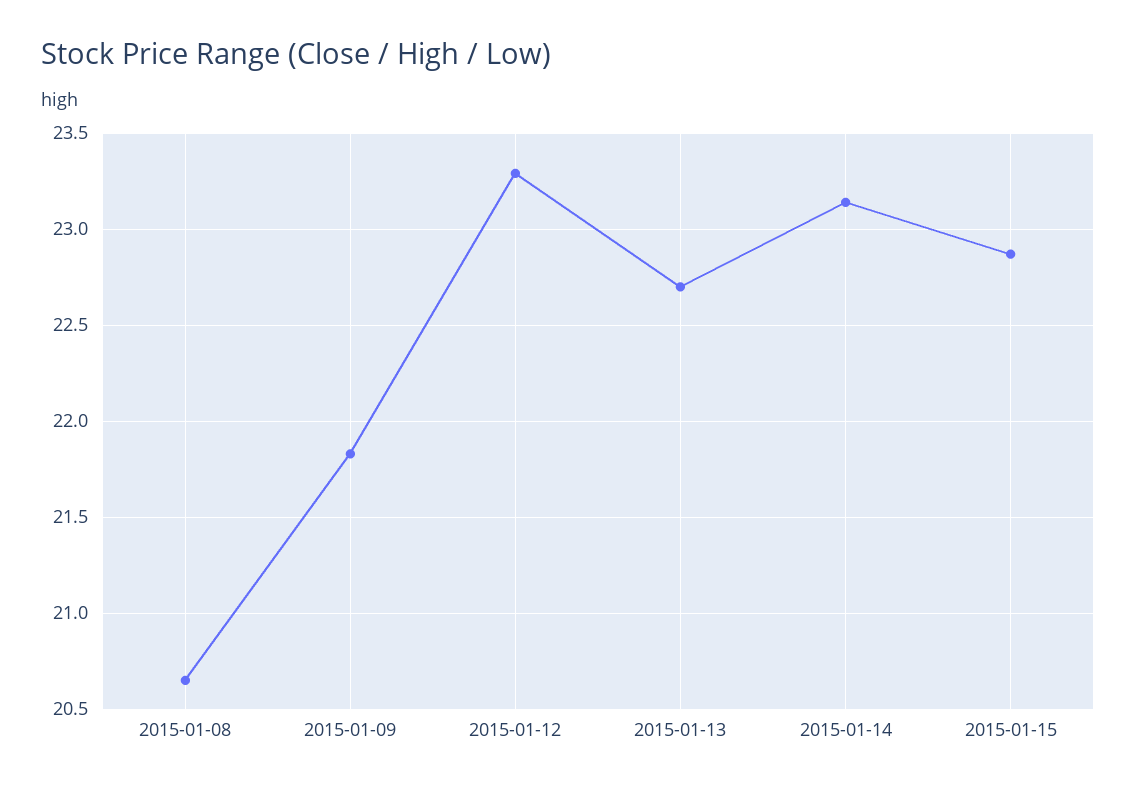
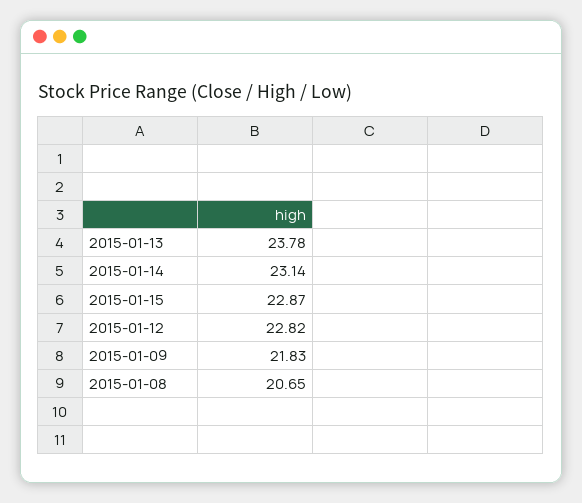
2015-01-12: 23.3 -> 22.82
2015-01-13: 22.7 -> 23.78

